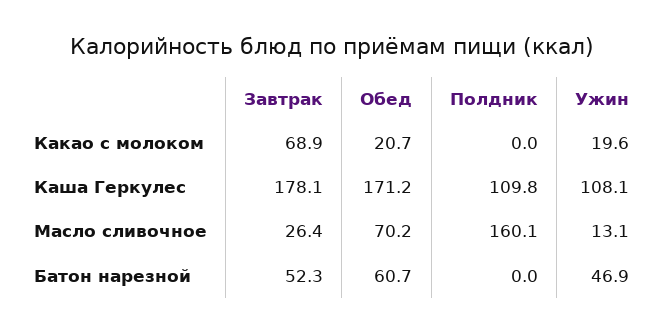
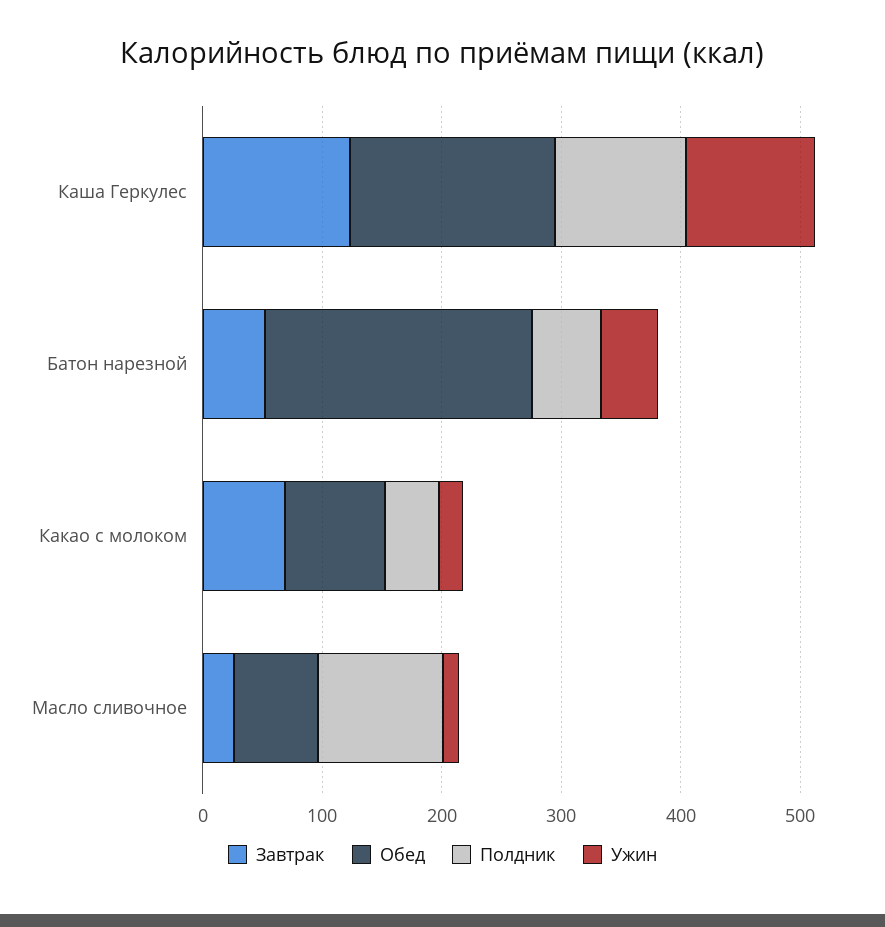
Обед, Какао с молоком: 20.7 -> 80
Полдник, Какао с молоком: 0 -> 40
Завтрак, Каша Геркулес: 178.1 -> 120
Полдник, Масло сливочное: 160.1 -> 100
Обед, Батон нарезной: 60.7 -> 220
Полдник, Батон нарезной: 0 -> 60

